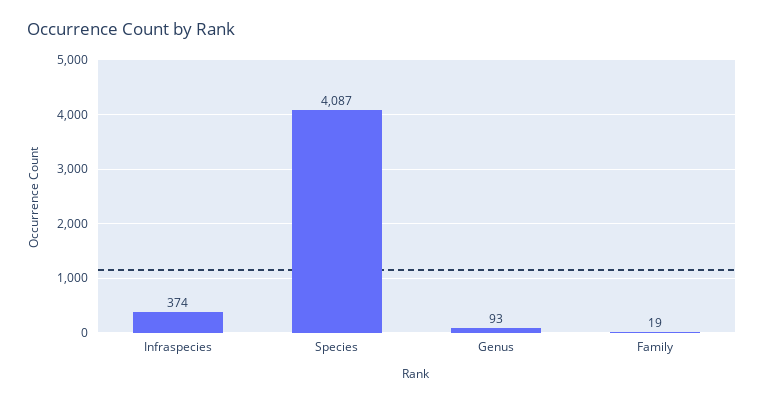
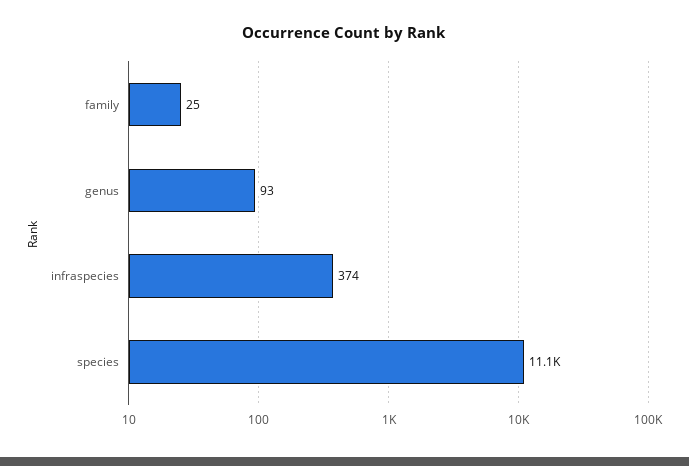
Species: 4087 -> 11100
Family: 19 -> 25

